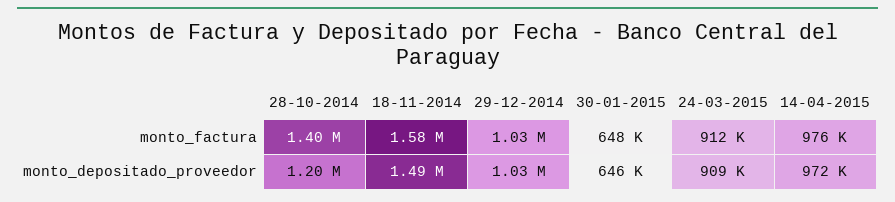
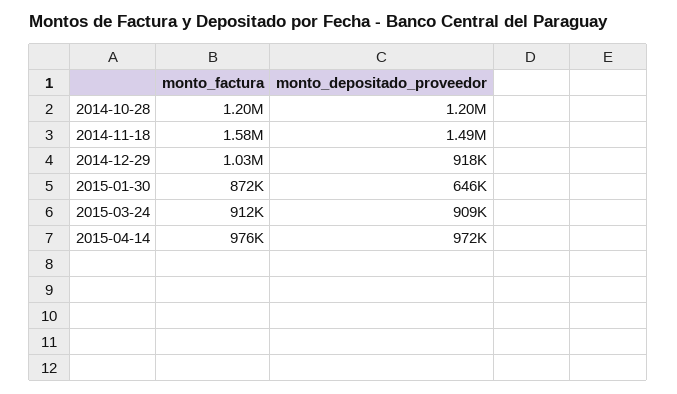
28-10-2014, monto_factura: 1400000 -> 1200000
30-01-2015, monto_factura: 648000 -> 872000
29-12-2014, monto_depositado_proveedor: 1030000 -> 918000

